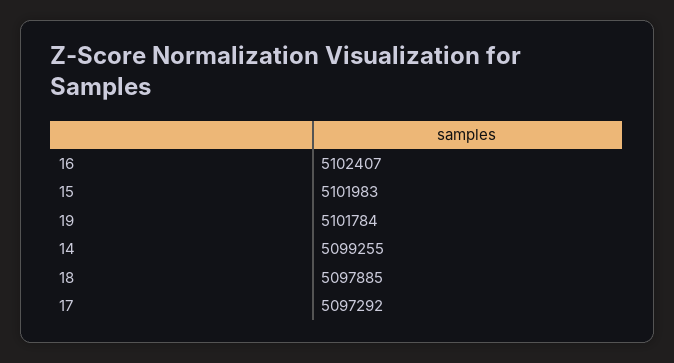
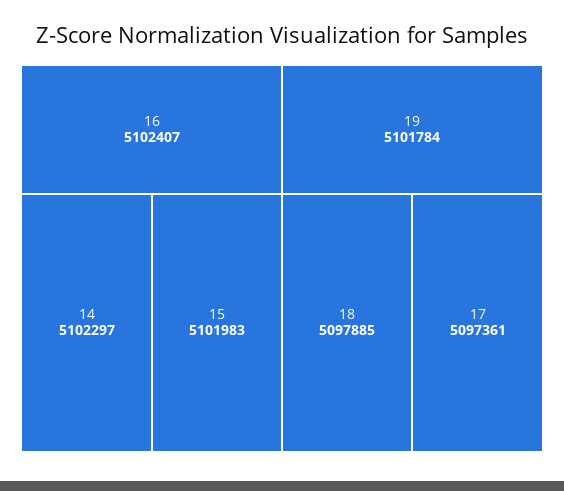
14: 5099255 -> 5102297
17: 5097292 -> 5097361

